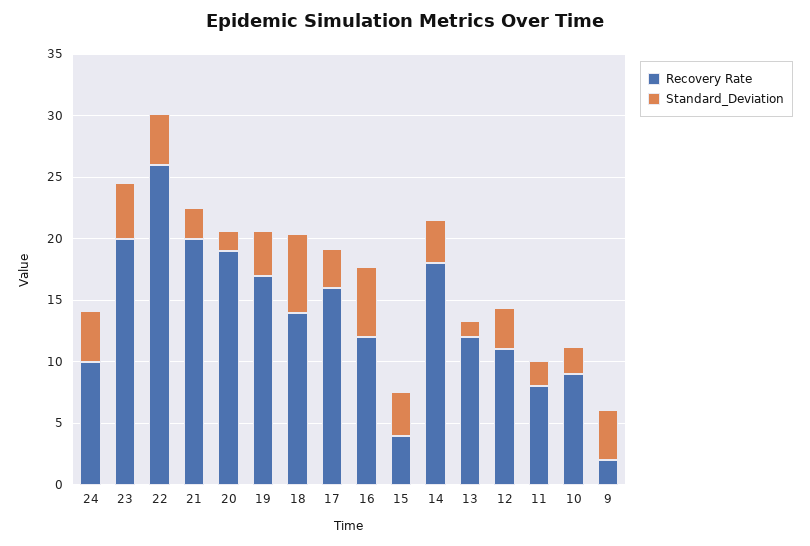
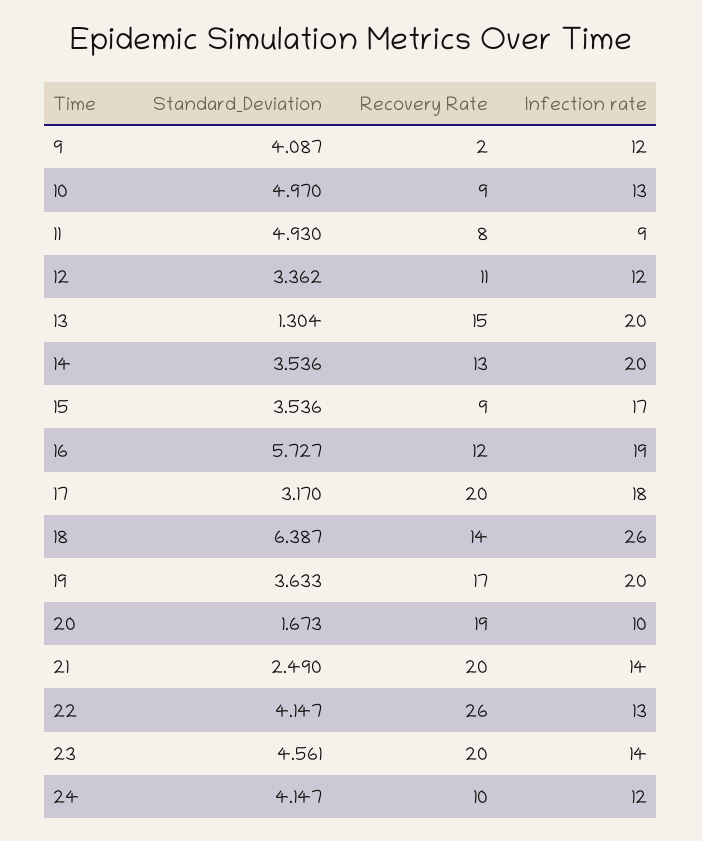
Recovery Rate, 17: 16 -> 20
Recovery Rate, 15: 4 -> 9
Recovery Rate, 14: 18 -> 13
Recovery Rate, 13: 12 -> 15
Standard_Deviation, 11: 2 -> 4.93
Standard_Deviation, 10: 2 -> 4.97
Infection rate, 9: none -> 12
Infection rate, 10: none -> 13
Infection rate, 11: none -> 9
Infection rate, 12: none -> 12
Infection rate, 13: none -> 20
Infection rate, 14: none -> 20
Infection rate, 15: none -> 17
Infection rate, 16: none -> 19
Infection rate, 17: none -> 18
Infection rate, 18: none -> 26
Infection rate, 19: none -> 20
Infection rate, 20: none -> 10
Infection rate, 21: none -> 14
Infection rate, 22: none -> 13
Infection rate, 23: none -> 14
Infection rate, 24: none -> 12

